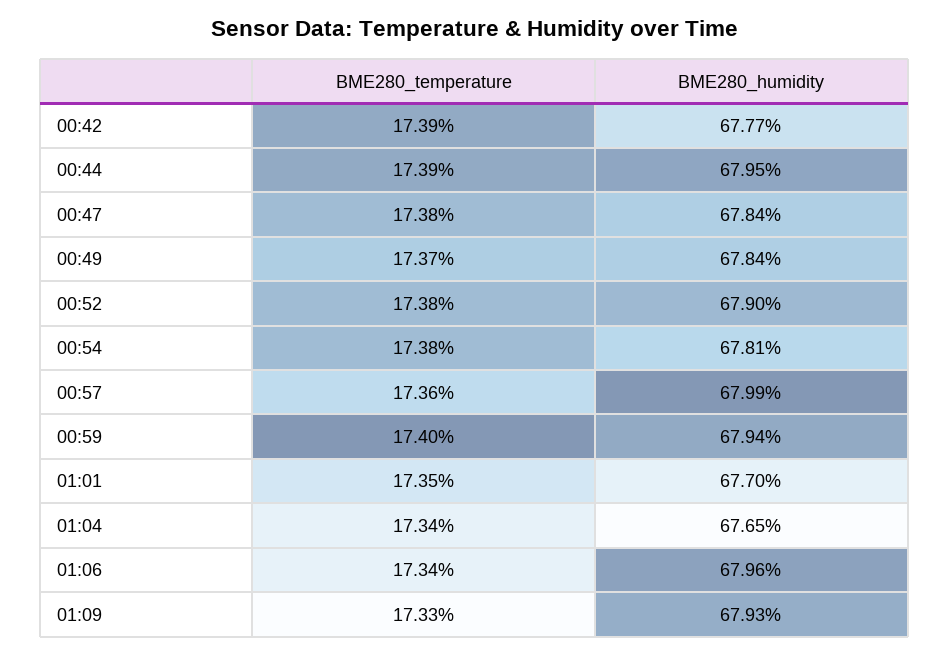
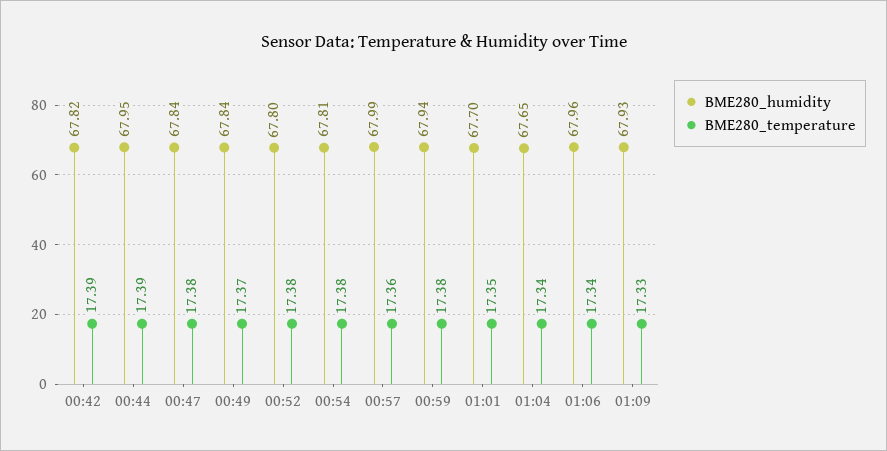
BME280_humidity, 00:42: 67.77 -> 67.82
BME280_humidity, 00:52: 67.9 -> 67.8
BME280_temperature, 00:59: 17.4 -> 17.38

